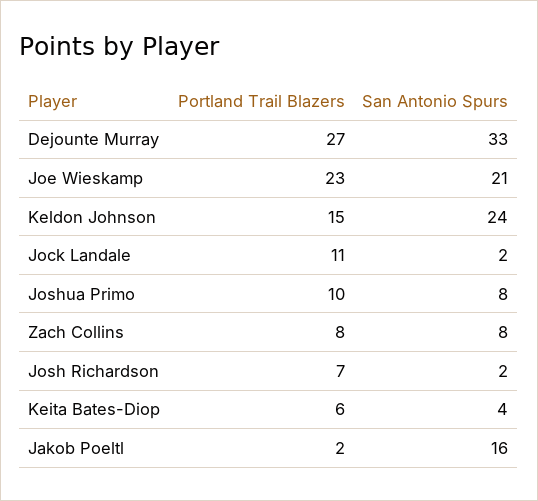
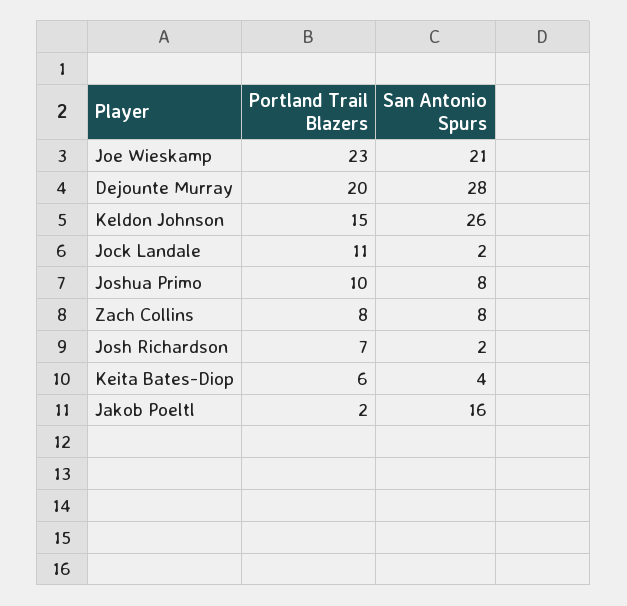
Portland Trail Blazers, Dejounte Murray: 27 -> 20
San Antonio Spurs, Dejounte Murray: 33 -> 28
San Antonio Spurs, Keldon Johnson: 24 -> 26

